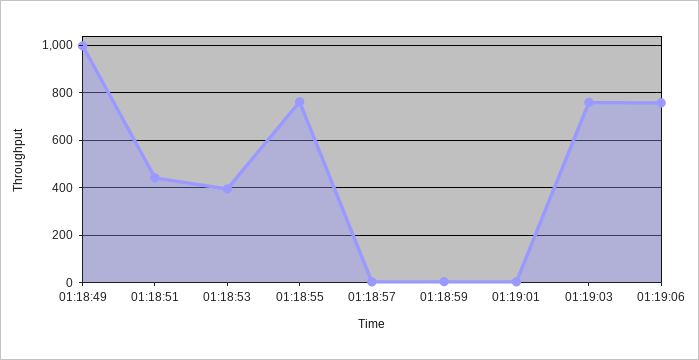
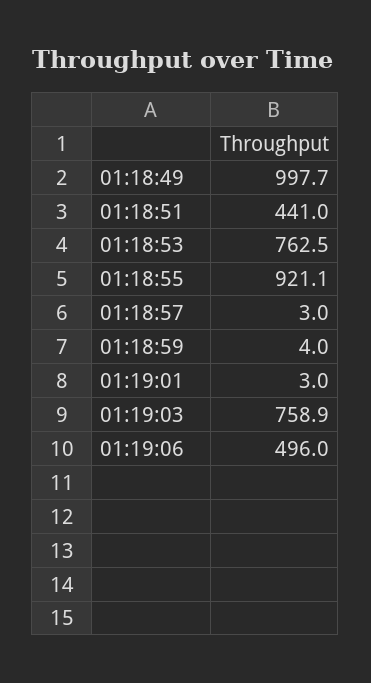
01:18:53: 400 -> 762.5
01:18:55: 750 -> 921.1
01:19:06: 750 -> 496

